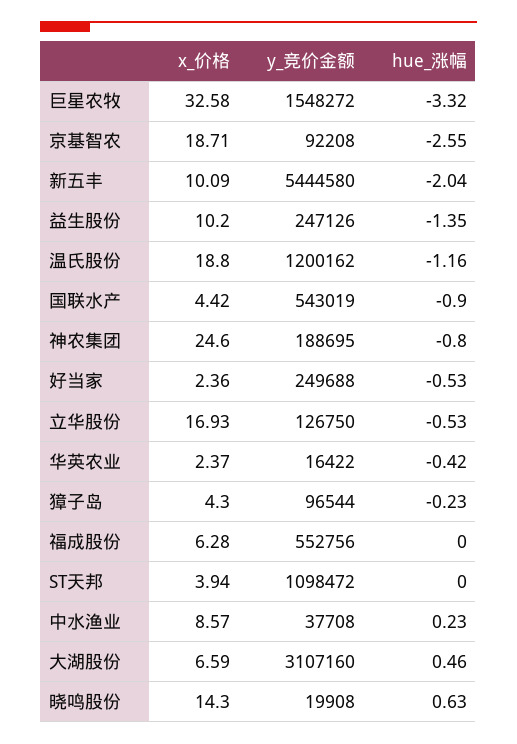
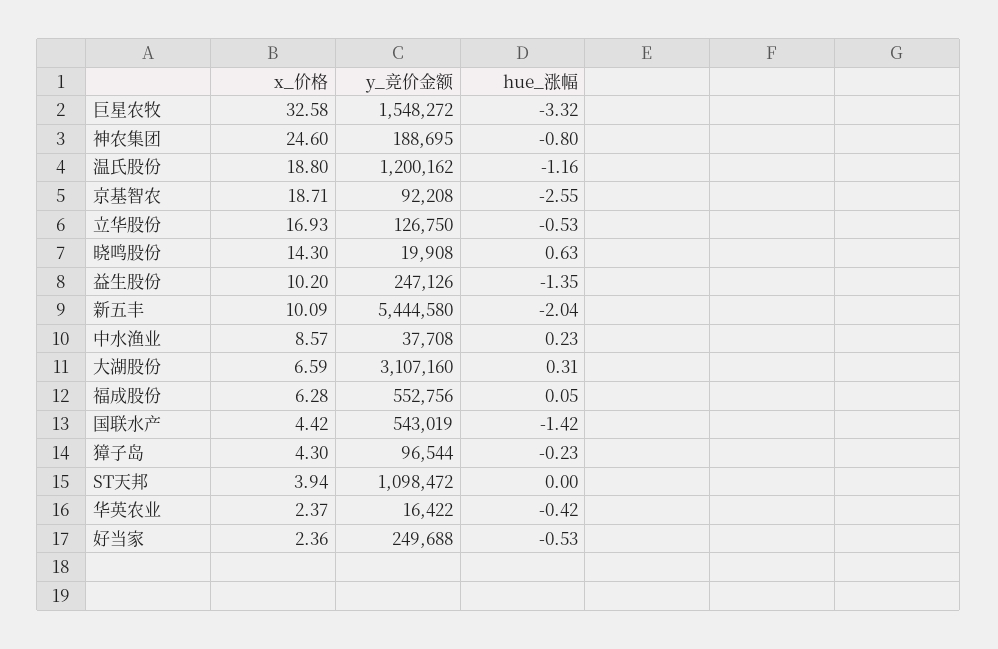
hue_涨幅, 国联水产: -0.9 -> -1.42
hue_涨幅, 福成股份: 0 -> 0.05
hue_涨幅, 大湖股份: 0.46 -> 0.31

